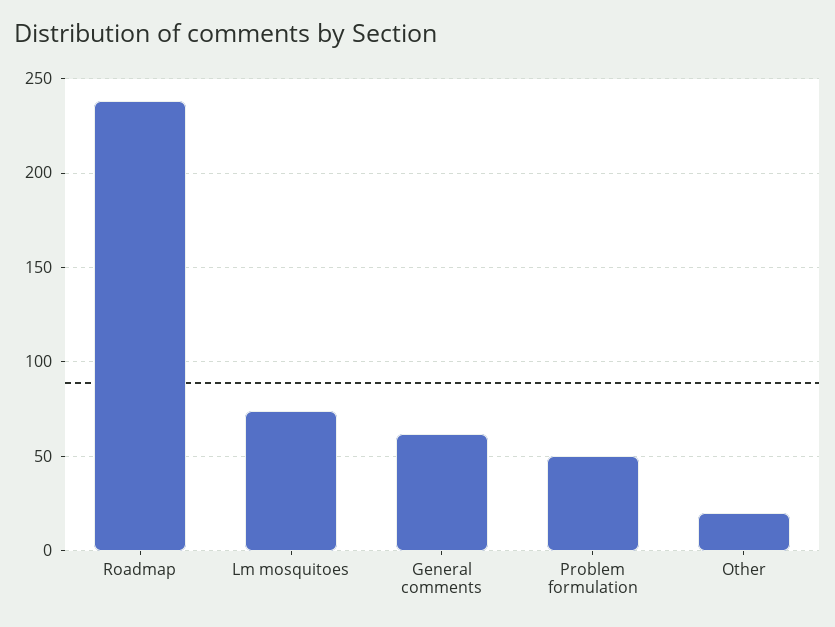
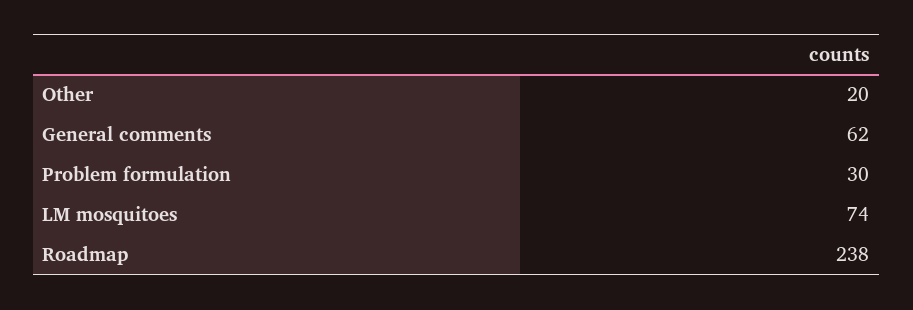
Problem formulation: 50 -> 30

